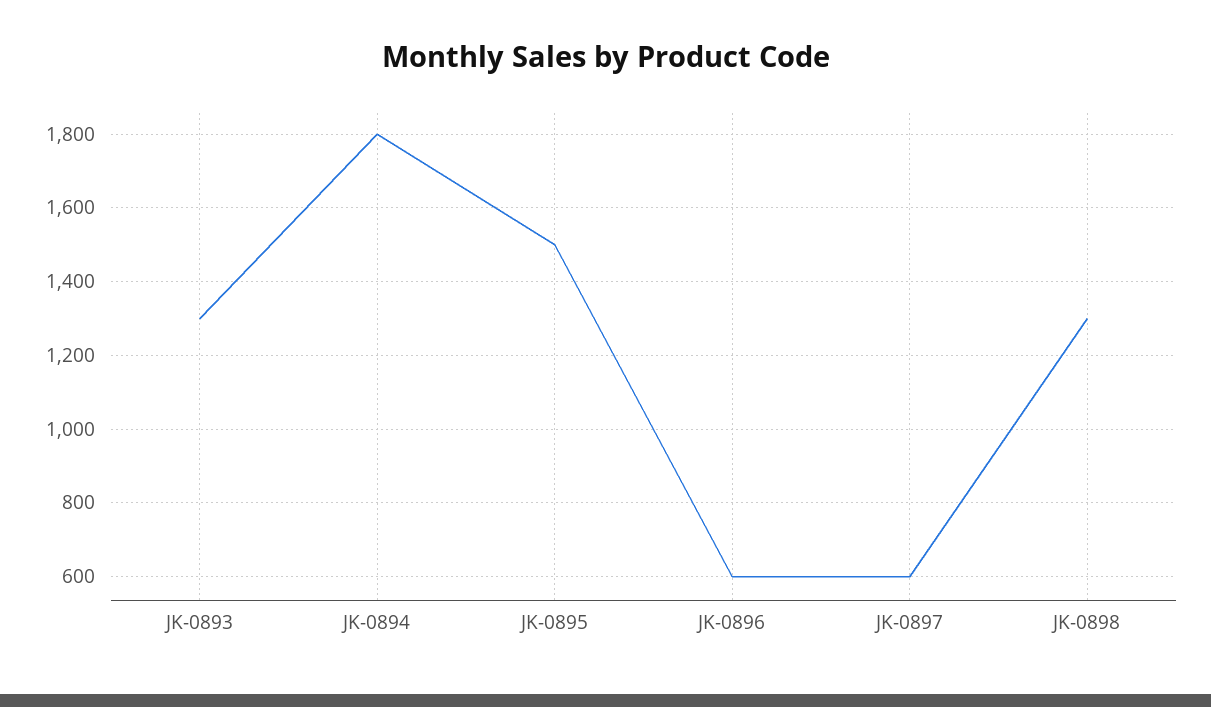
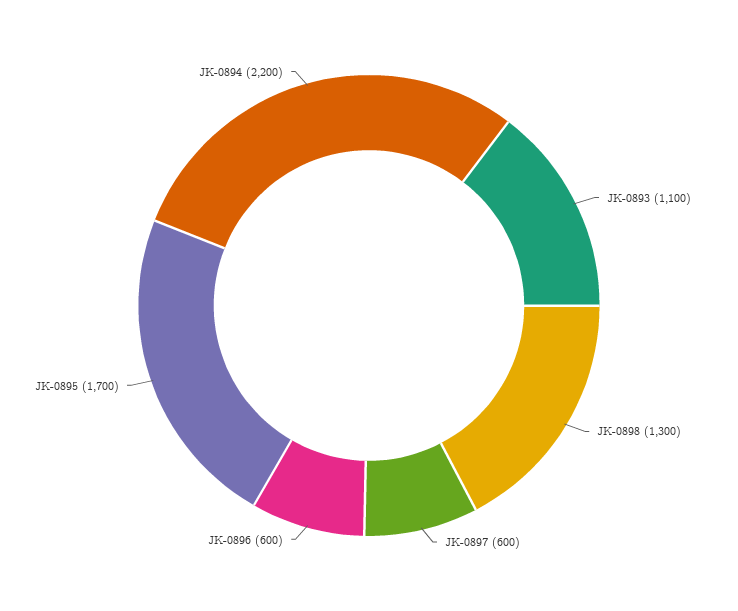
JK-0893: 1300 -> 1100
JK-0894: 1800 -> 2200
JK-0895: 1500 -> 1700

